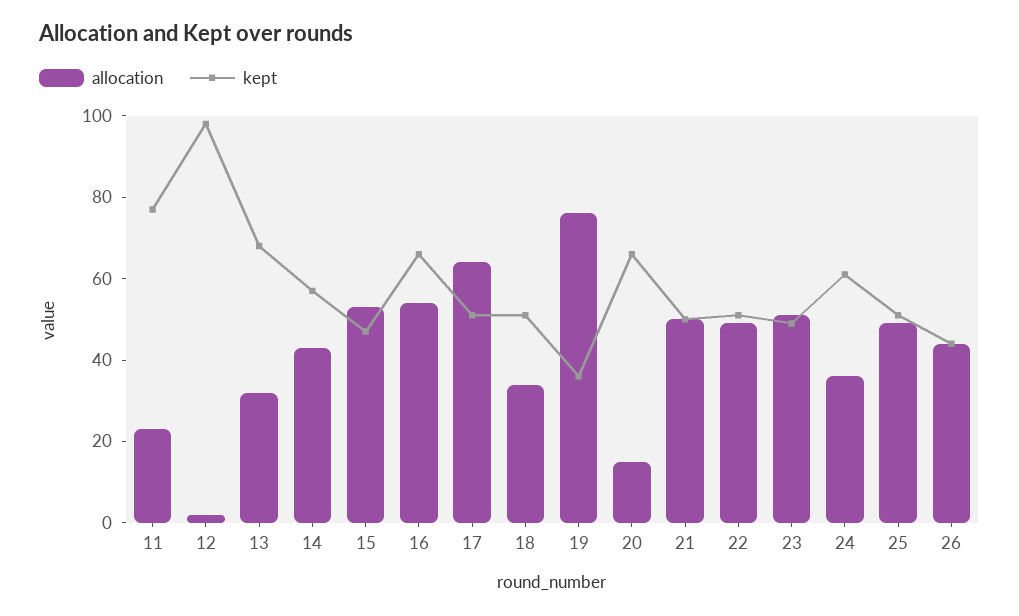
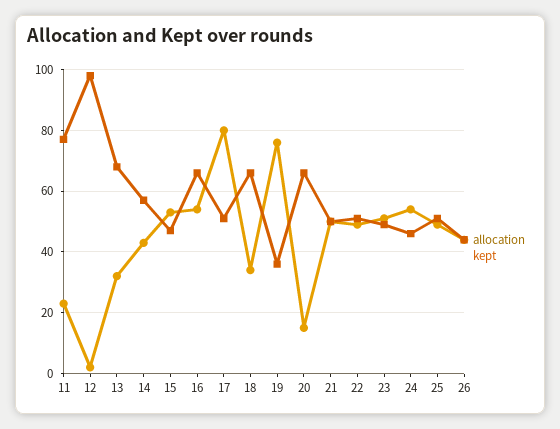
allocation, 17: 65 -> 80
kept, 18: 50 -> 65
allocation, 24: 35 -> 55
kept, 24: 60 -> 45

